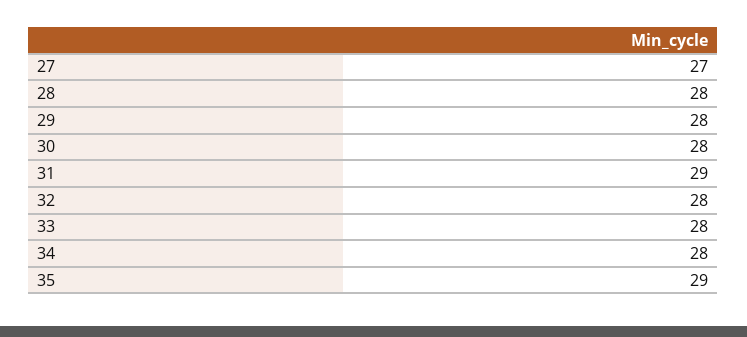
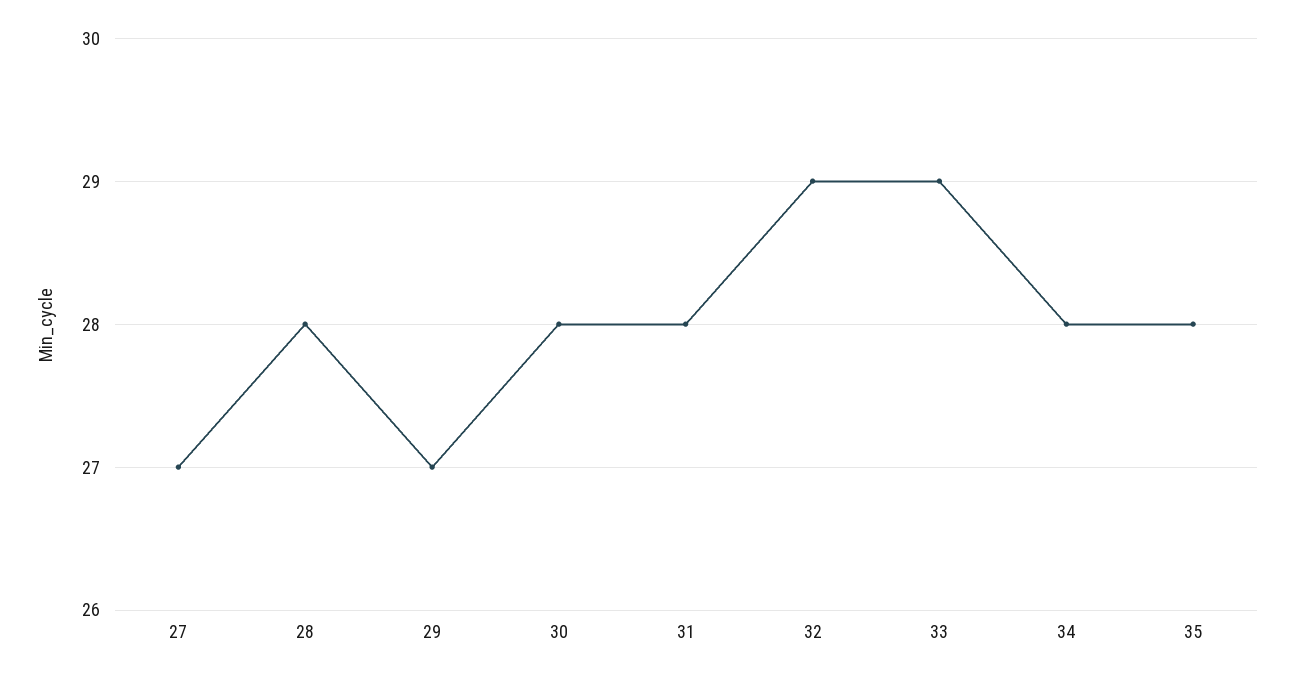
29: 28 -> 27
31: 29 -> 28
32: 28 -> 29
33: 28 -> 29
35: 29 -> 28

